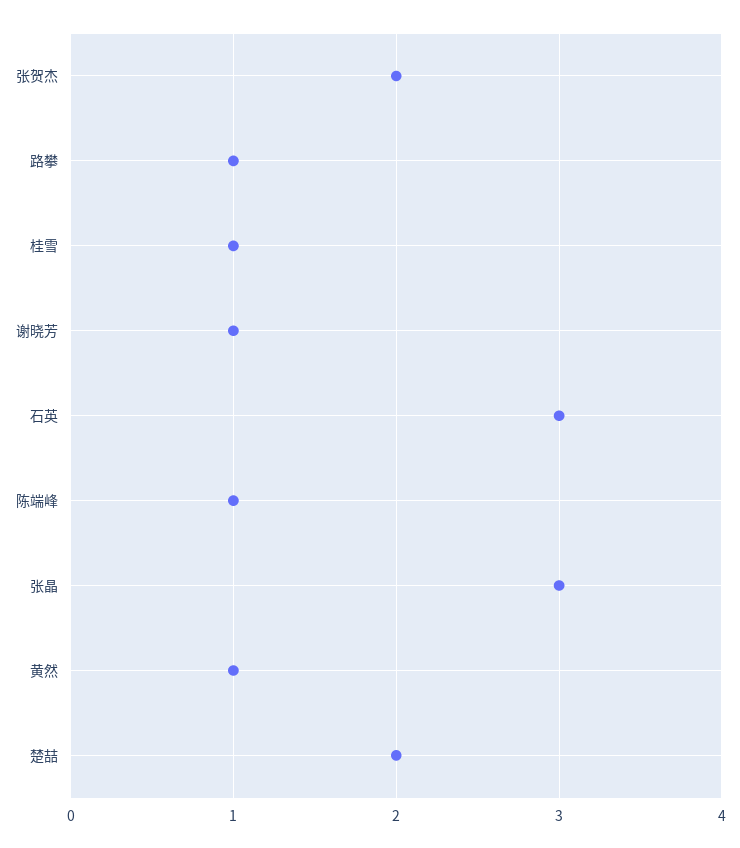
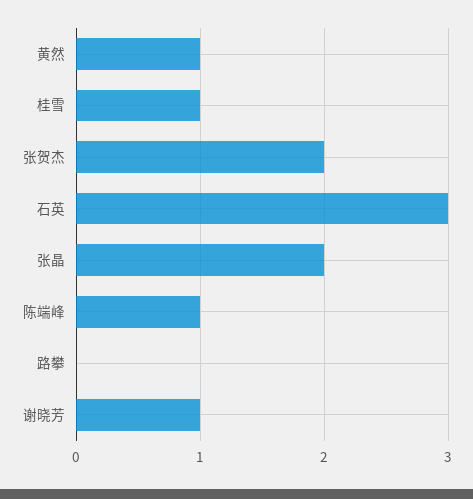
路攀: 1 -> 0
张晶: 3 -> 2
楚喆: 2 -> none

